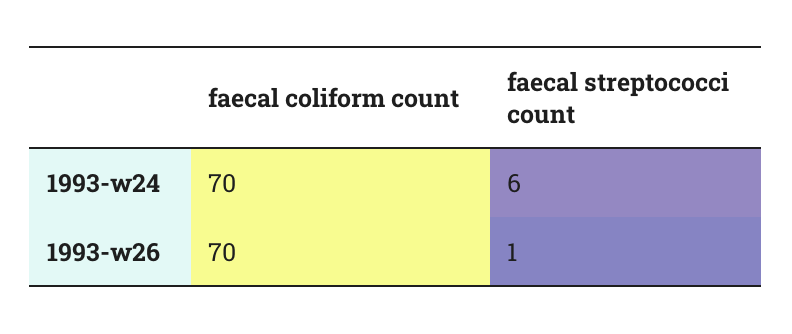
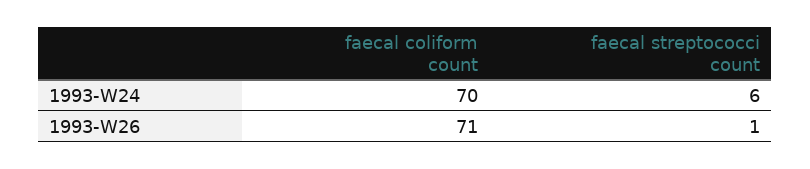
faecal coliform count, 1993-w26: 70 -> 71

